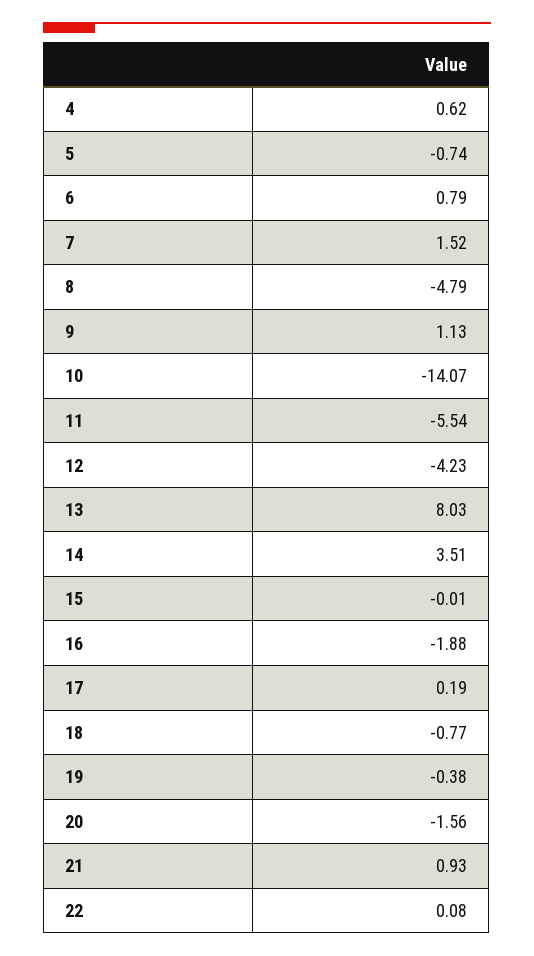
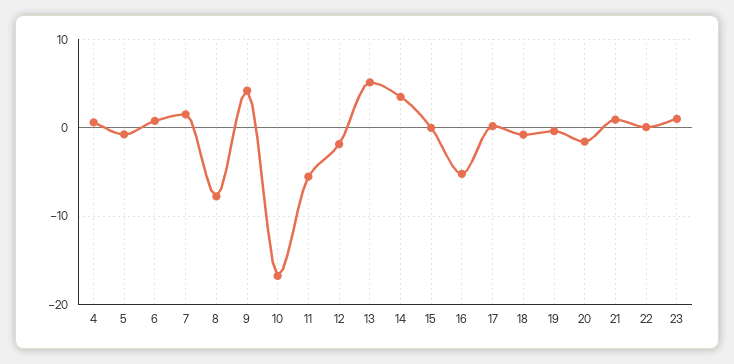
8: -4.79 -> -8
9: 1.13 -> 4
10: -14.07 -> -17
12: -4.23 -> -2
13: 8.03 -> 5
16: -1.88 -> -5
23: none -> 1

